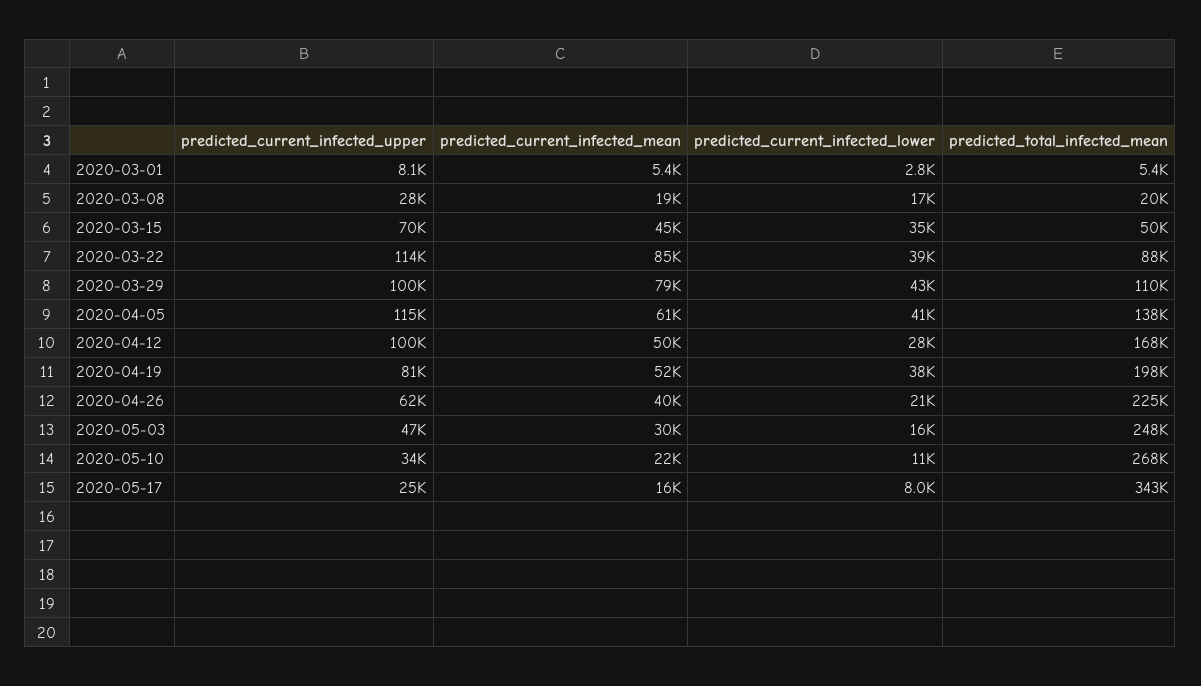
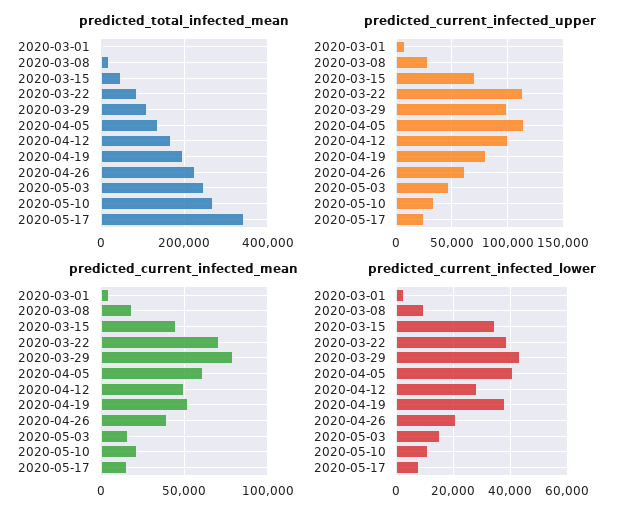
predicted_current_infected_lower, 2020-03-08: 17000 -> 10000
predicted_current_infected_mean, 2020-03-22: 85000 -> 70000
predicted_current_infected_mean, 2020-05-03: 30000 -> 15000

